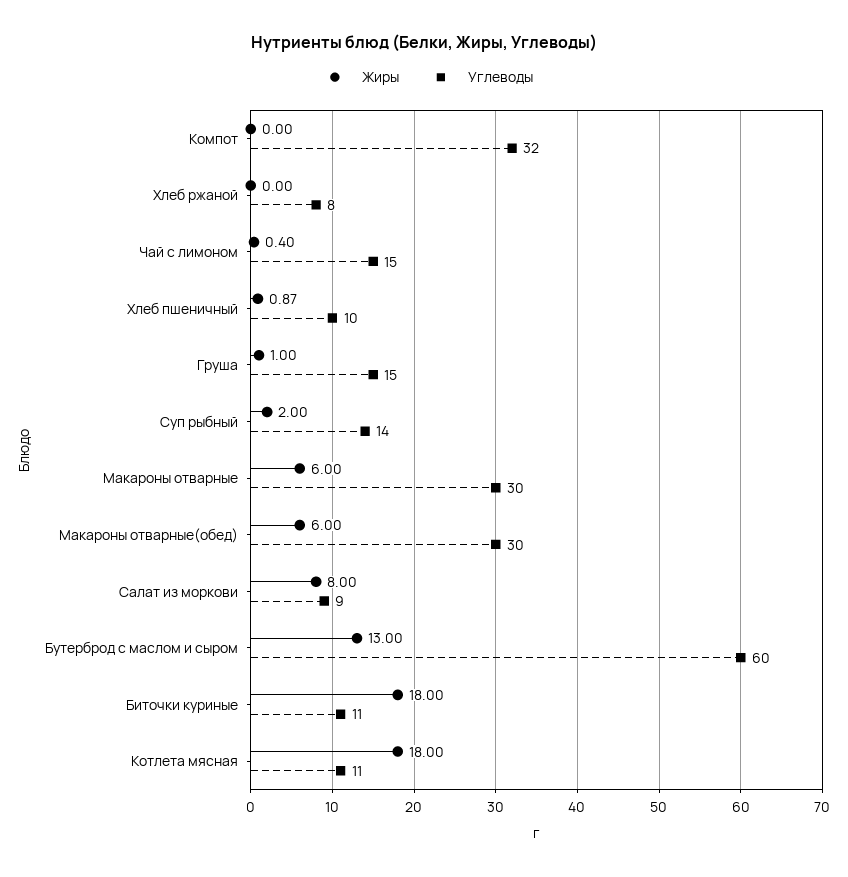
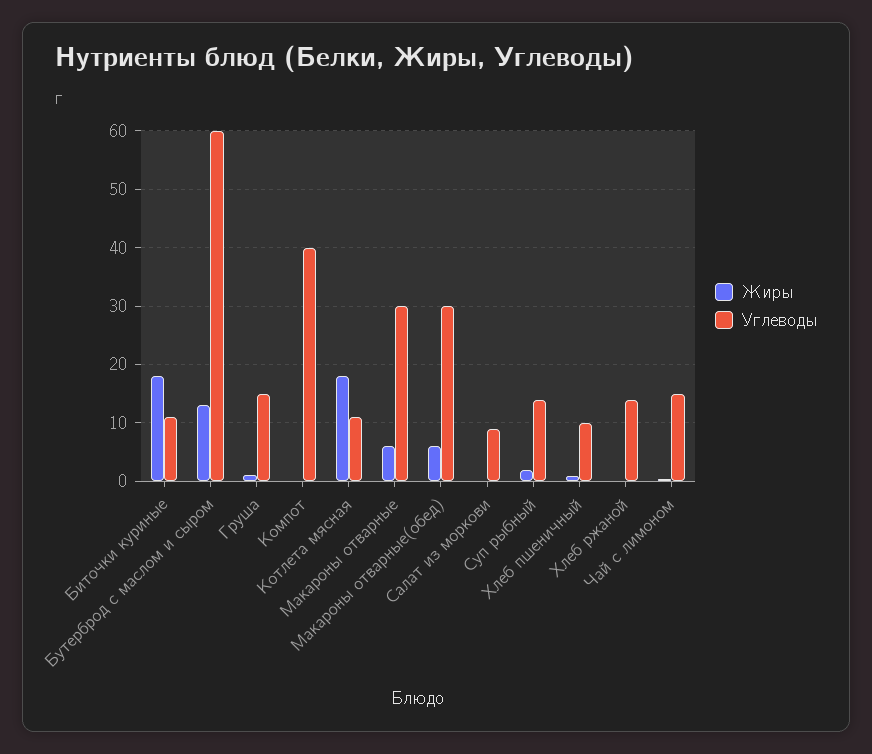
Углеводы, Компот: 32 -> 40
Углеводы, Хлеб ржаной: 8 -> 14
Жиры, Салат из моркови: 8 -> 0

